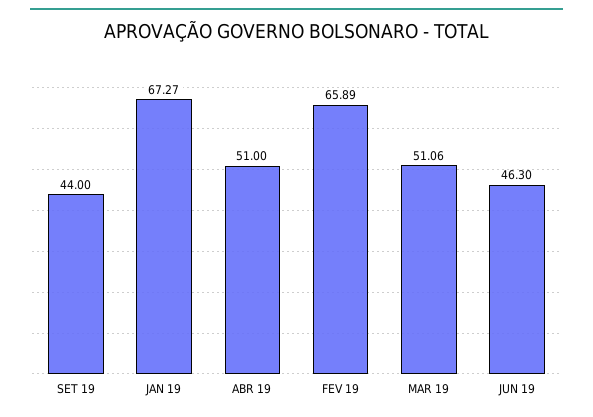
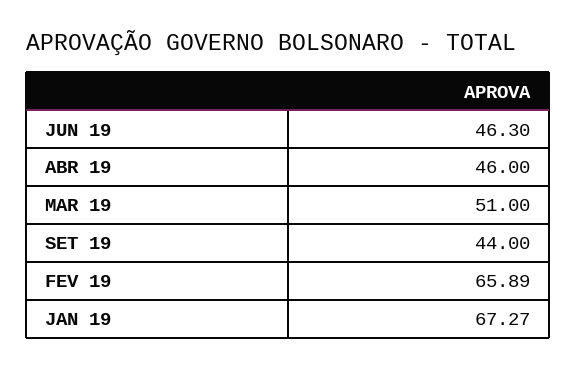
ABR 19: 51 -> 46
MAR 19: 51.06 -> 51

